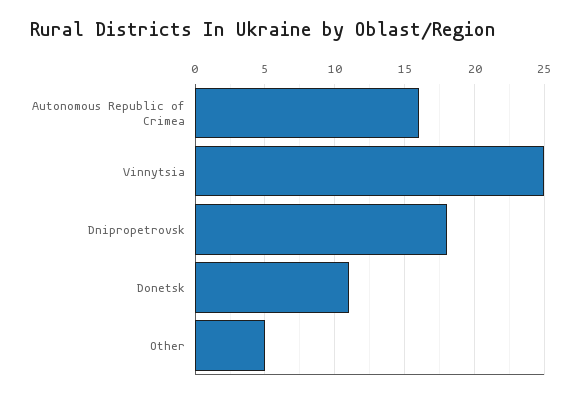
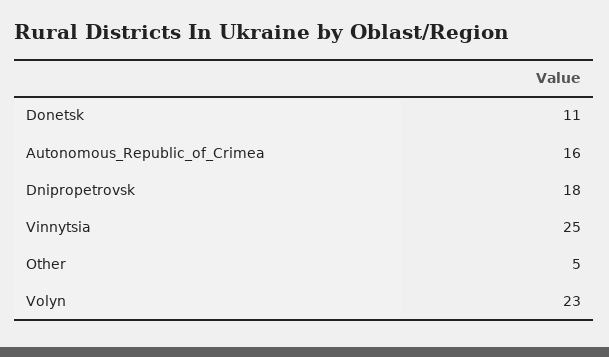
Volyn: none -> 23

